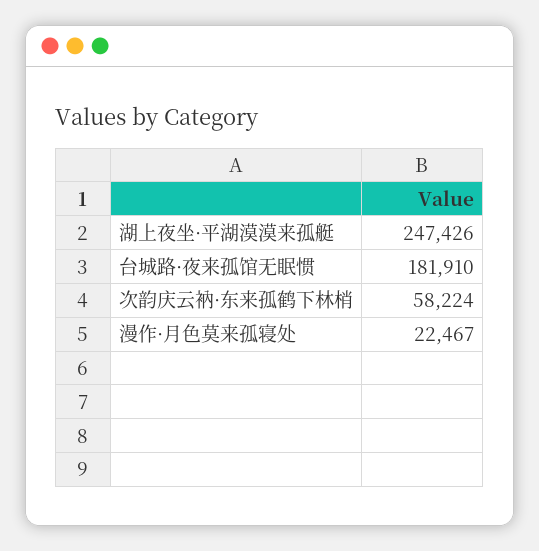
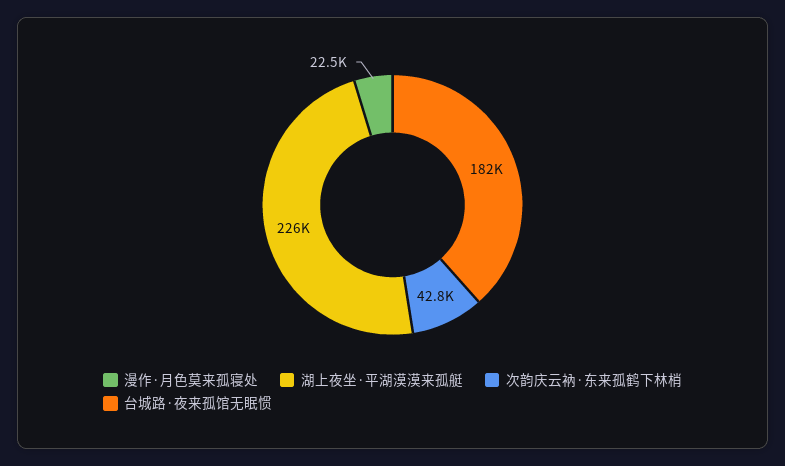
湖上夜坐·平湖漠漠来孤艇: 247426 -> 226000
次韵庆云衲·东来孤鹤下林梢: 58224 -> 42800

